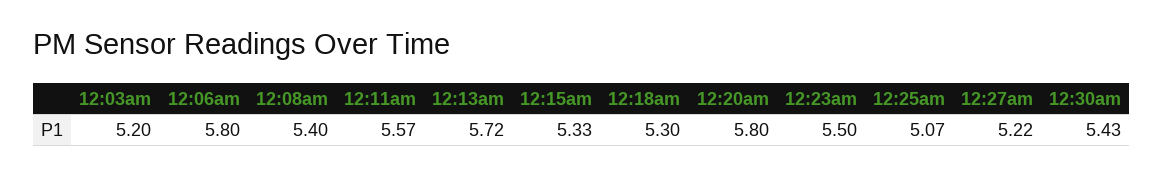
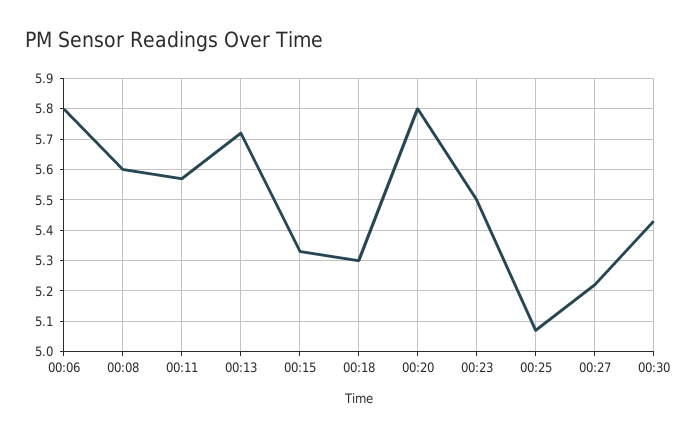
12:03am: 5.2 -> none
12:08am: 5.4 -> 5.6

